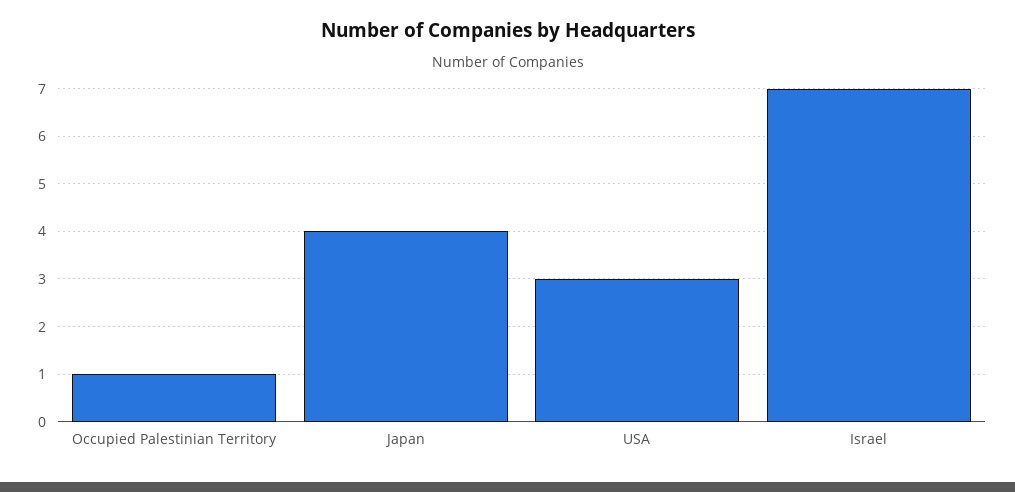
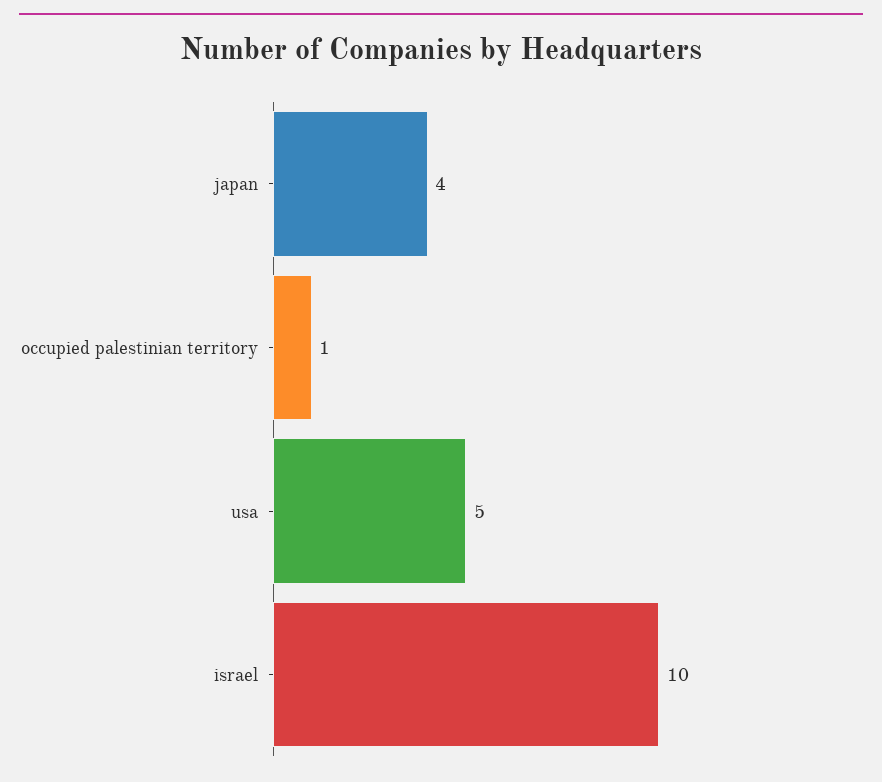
USA: 3 -> 5
Israel: 7 -> 10

